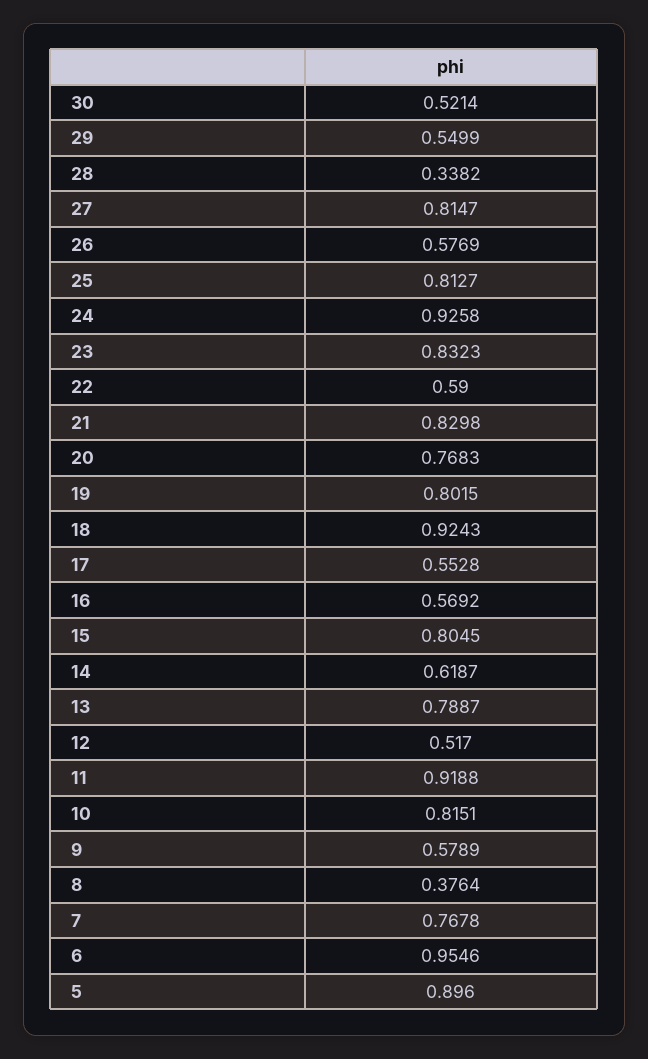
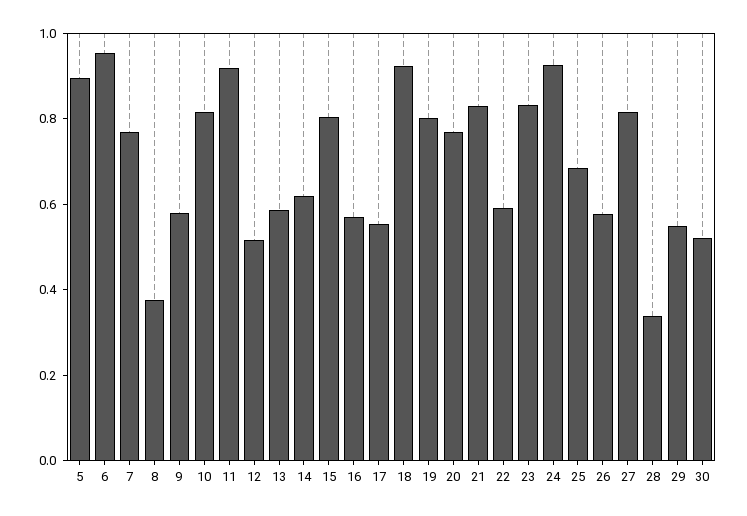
25: 0.8127 -> 0.7
13: 0.7887 -> 0.6

